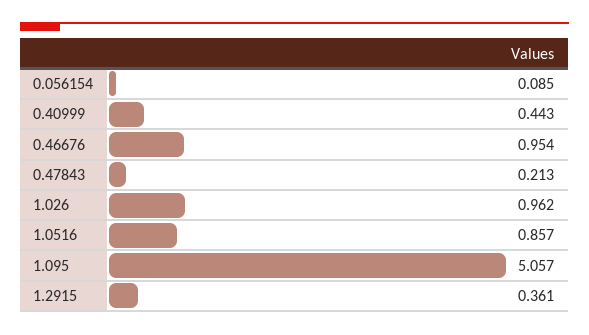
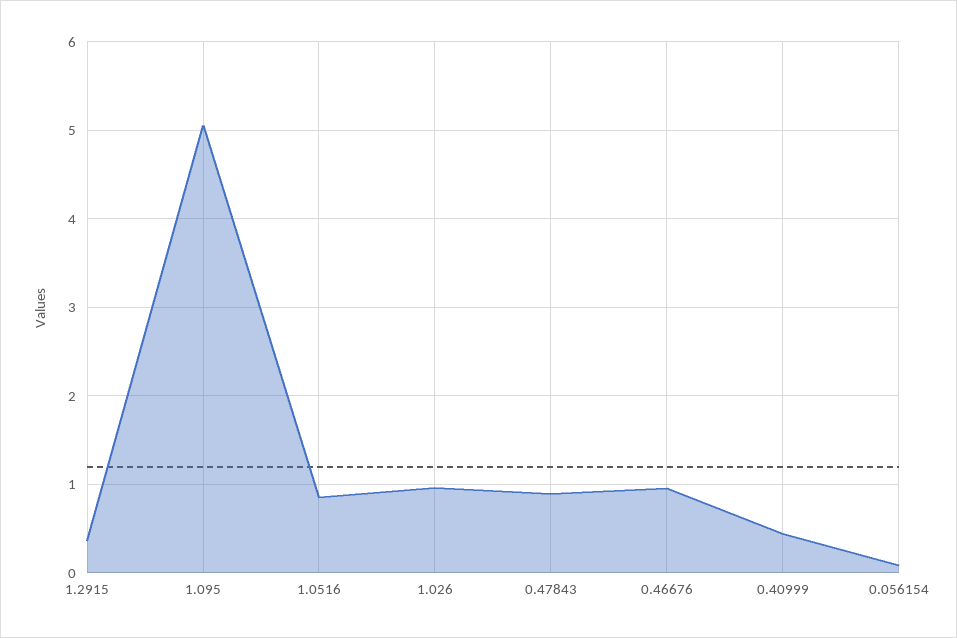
0.47843: 0.213 -> 0.9

